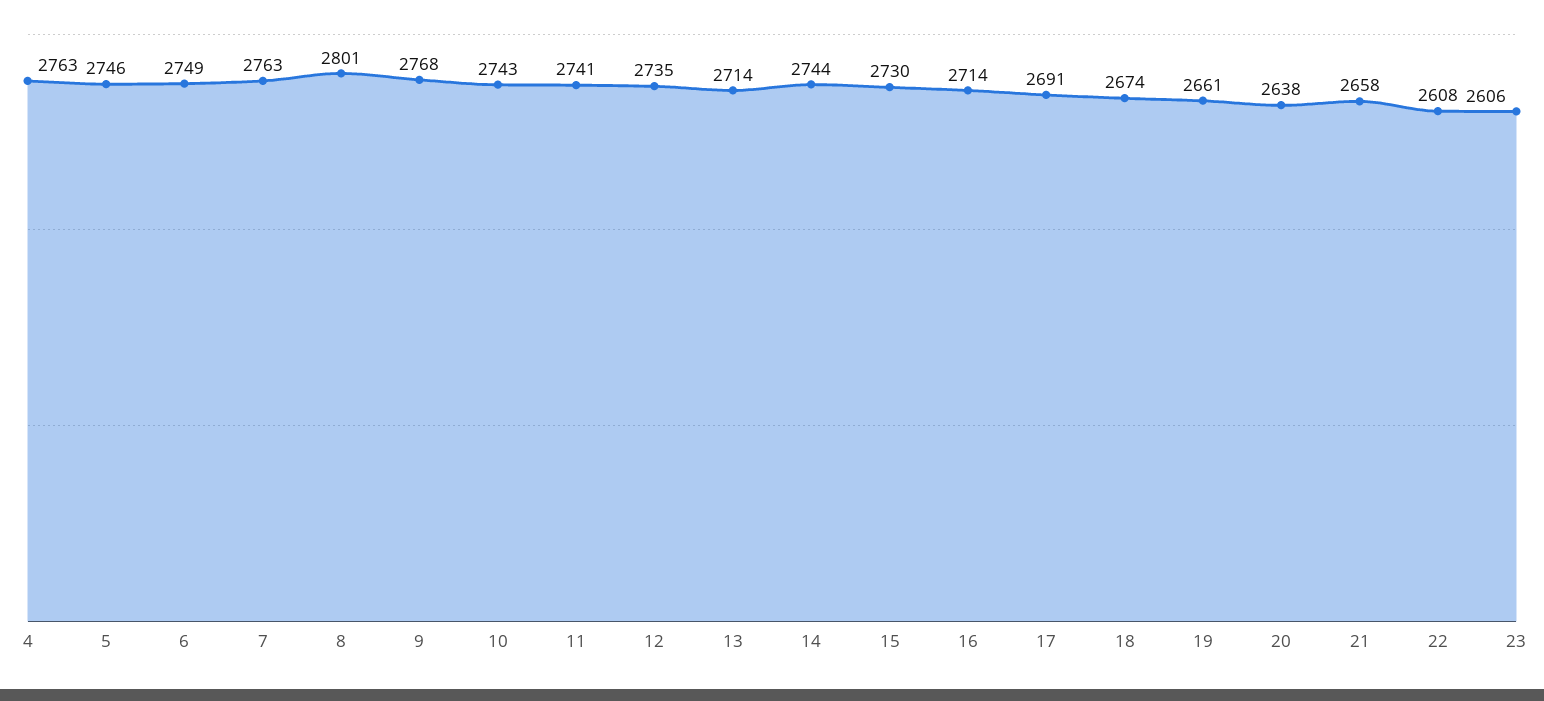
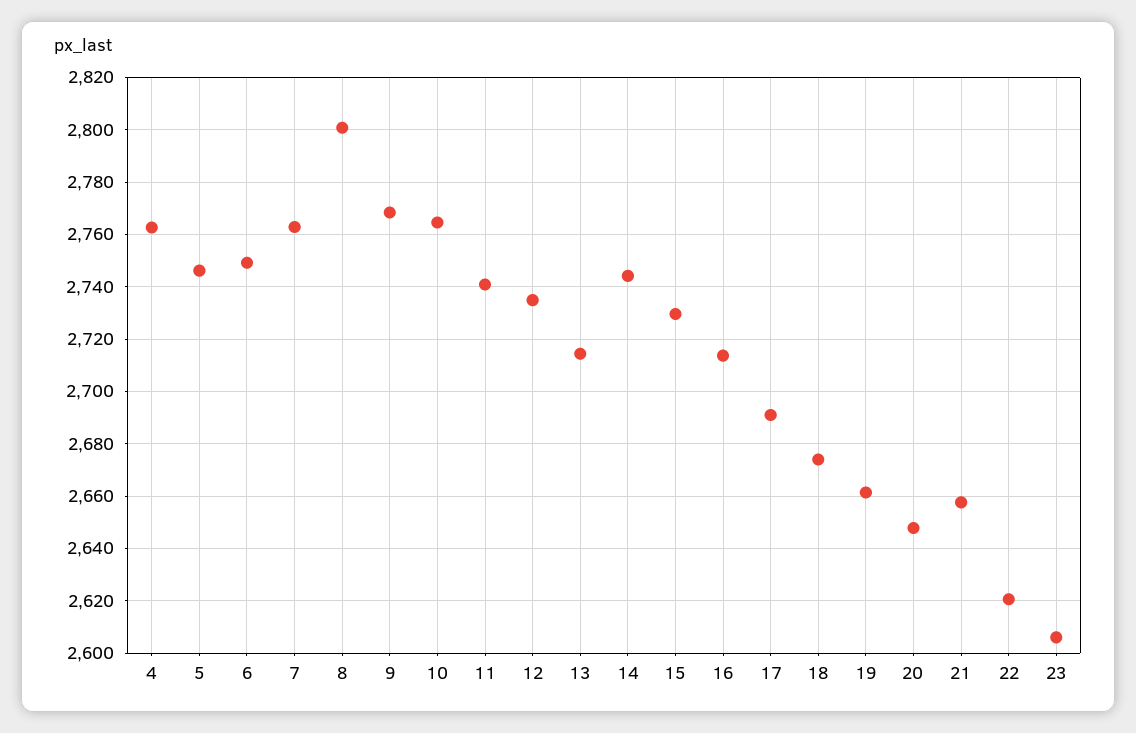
10: 2743 -> 2765
20: 2638 -> 2647.5
22: 2608 -> 2620

